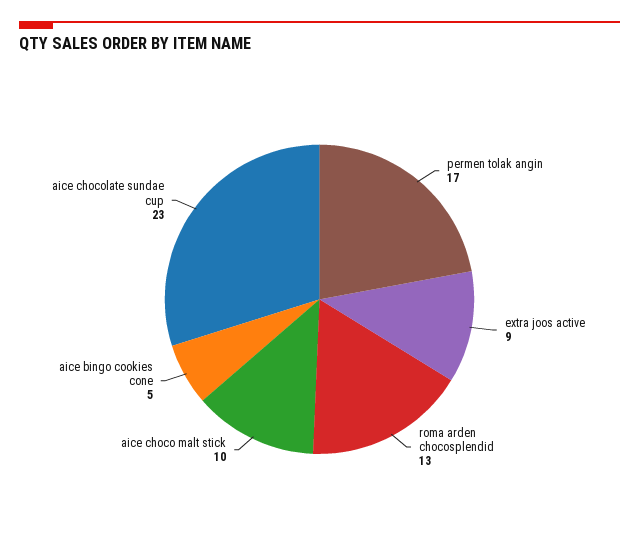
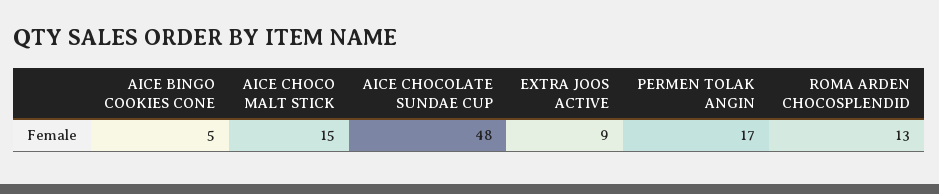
aice choco malt stick: 10 -> 15
aice chocolate sundae cup: 23 -> 48

